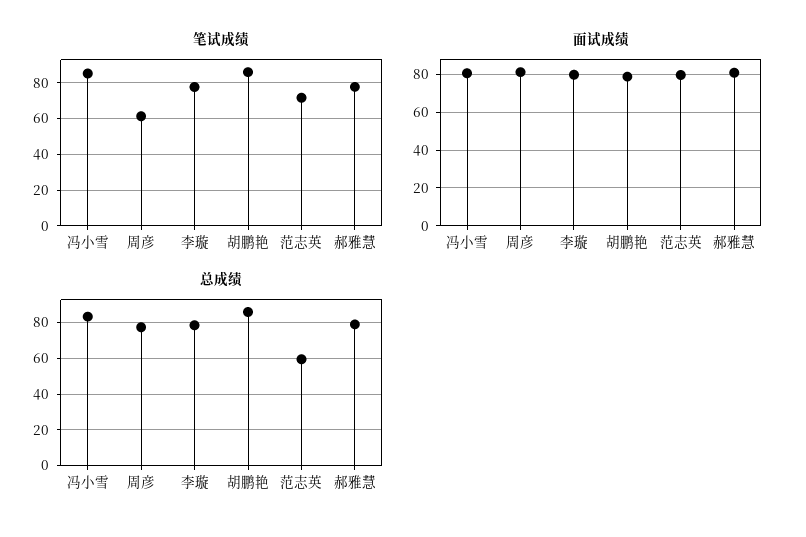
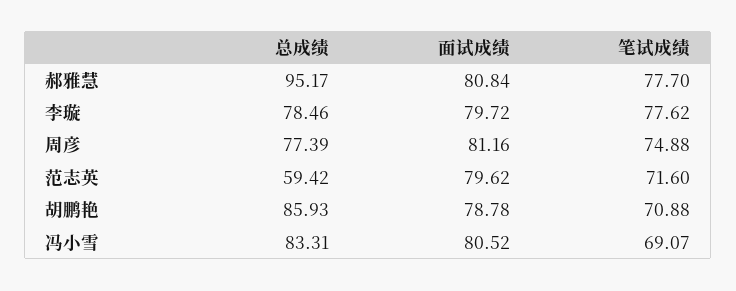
笔试成绩, 冯小雪: 85 -> 69.07
笔试成绩, 周彦: 60 -> 74.88
笔试成绩, 胡鹏艳: 85 -> 70.88
总成绩, 郝雅慧: 80 -> 95.17

